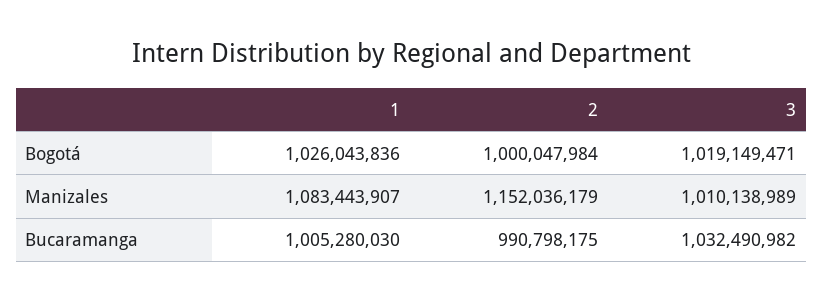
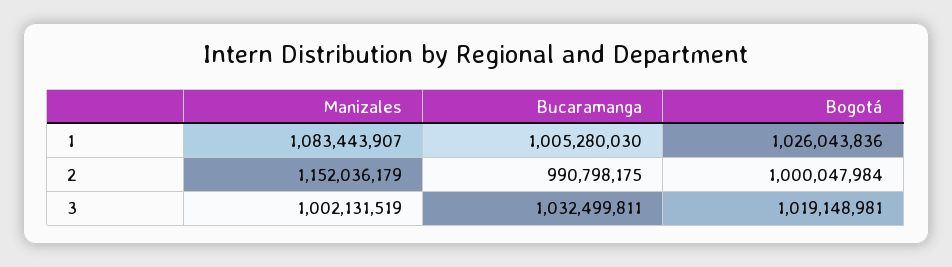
3, Bogotá: 1019149471 -> 1019148981
3, Manizales: 1010138989 -> 1002131519
3, Bucaramanga: 1032490982 -> 1032499811

